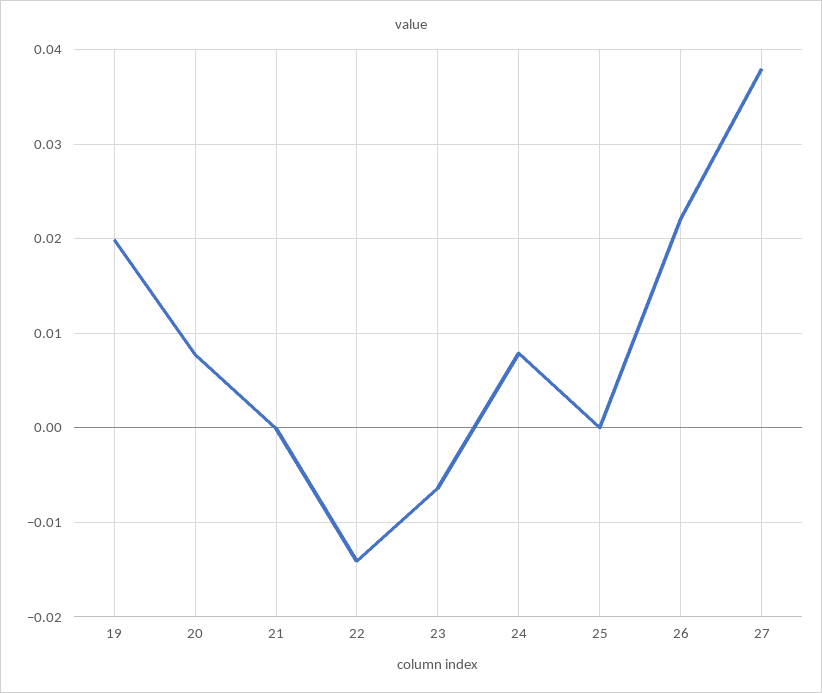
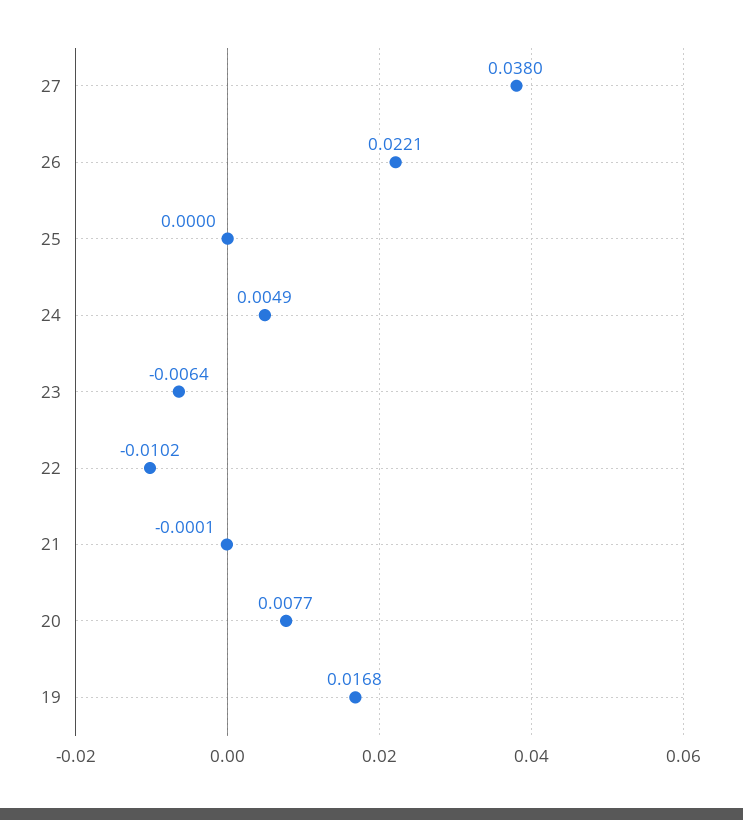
19: 0.02 -> 0.0168
22: -0.014 -> -0.0102
24: 0.008 -> 0.0049

